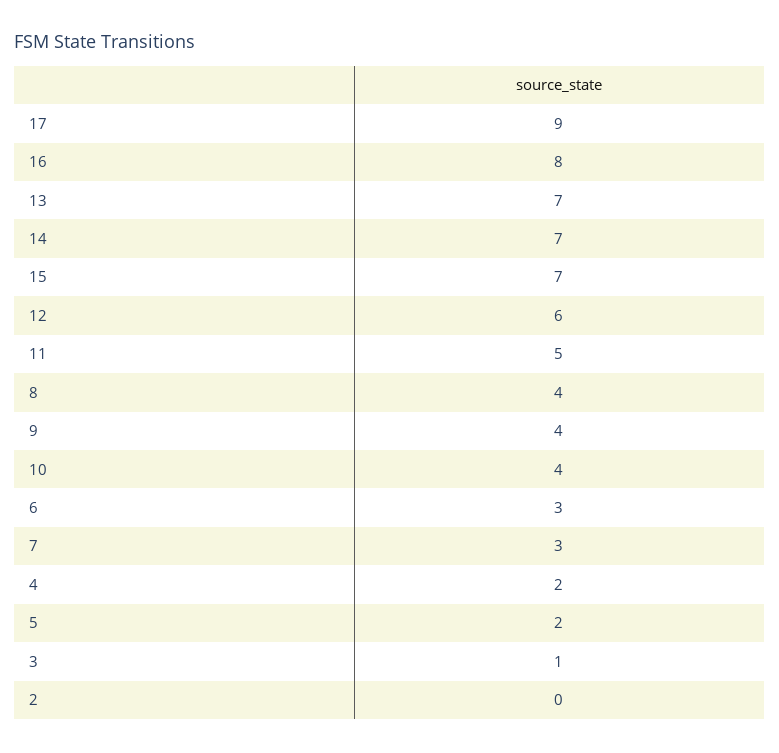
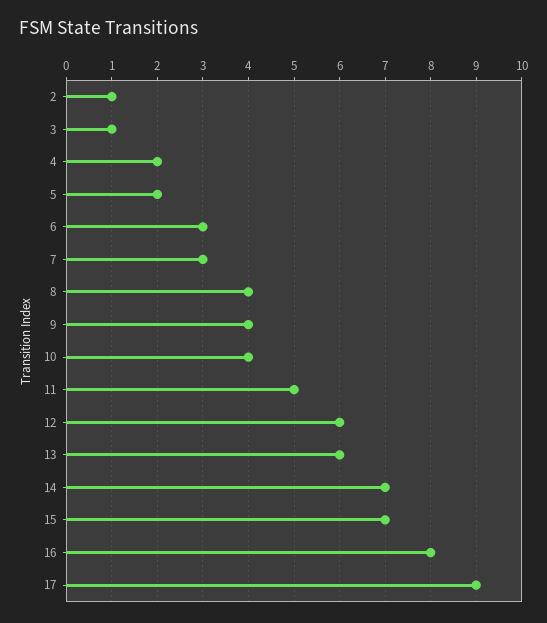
13: 7 -> 6
2: 0 -> 1

